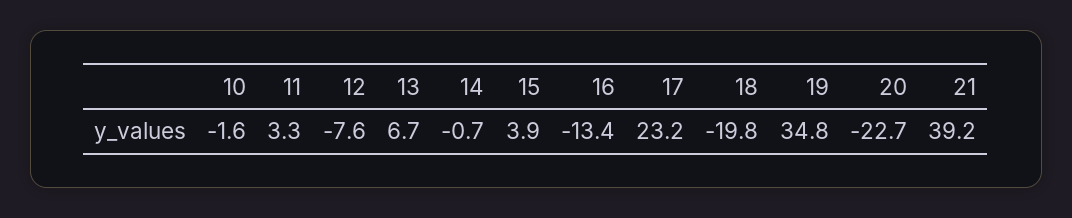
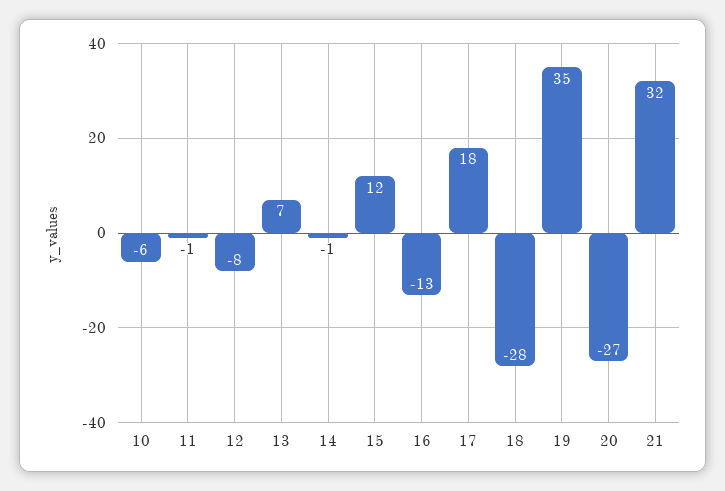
10: -1.6 -> -6
11: 3.3 -> -1
15: 3.9 -> 12
17: 23.2 -> 18
18: -19.8 -> -28
20: -22.7 -> -27
21: 39.2 -> 32

